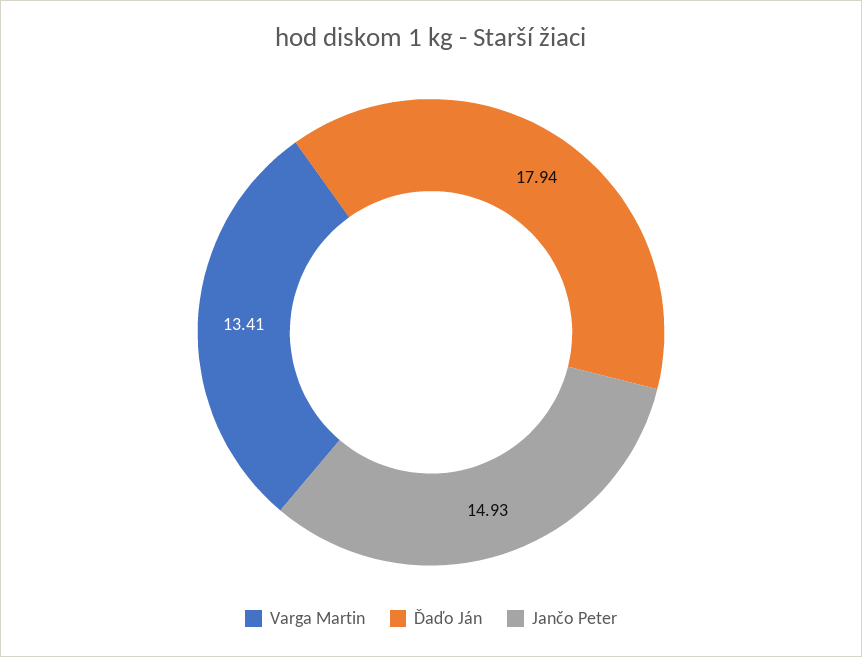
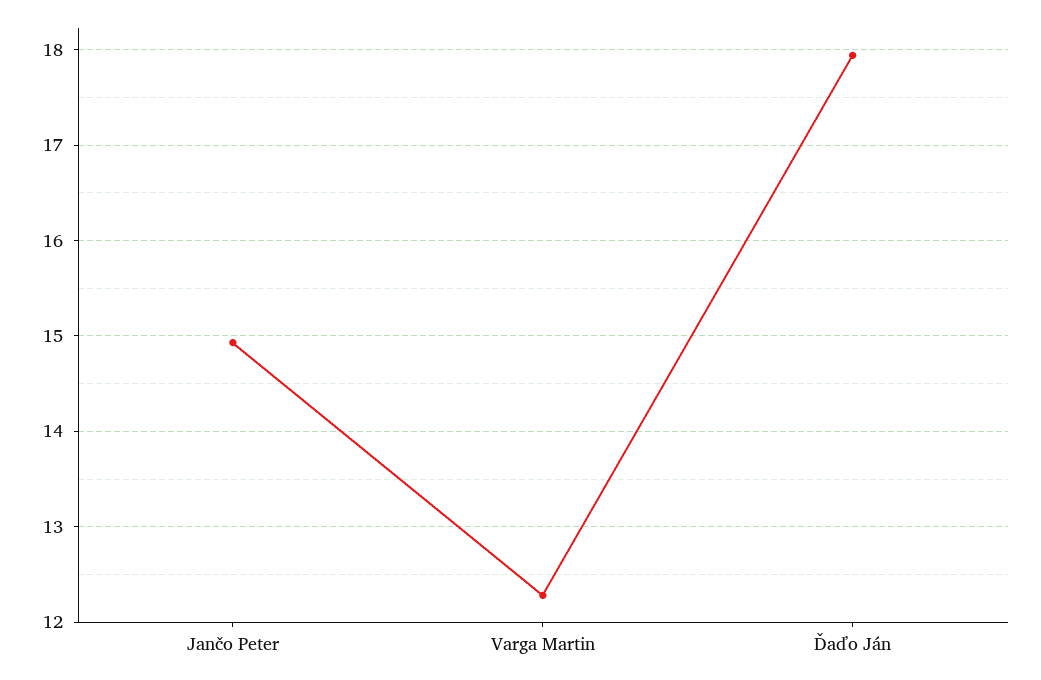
Varga Martin: 13.41 -> 12.3

